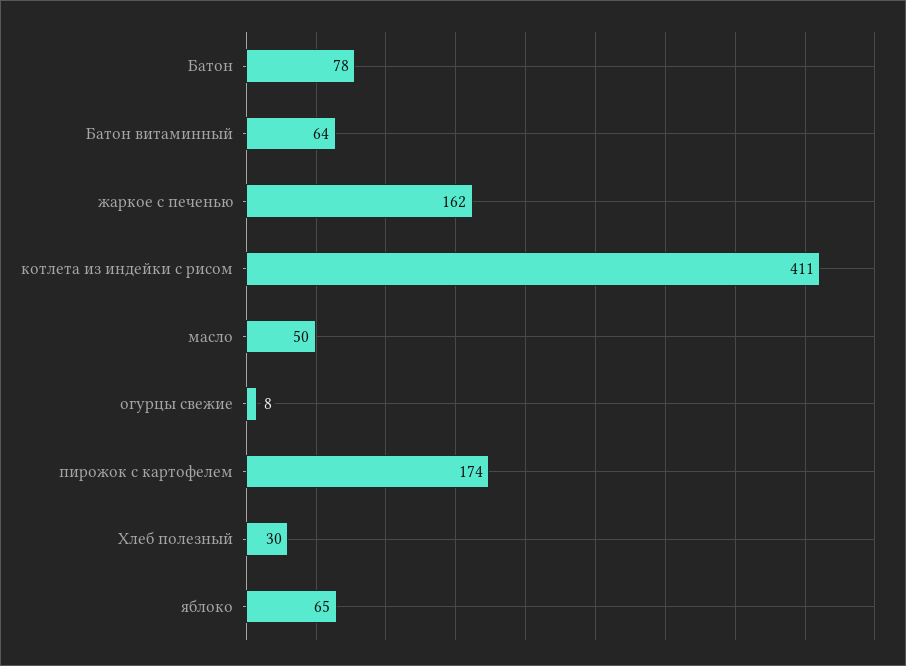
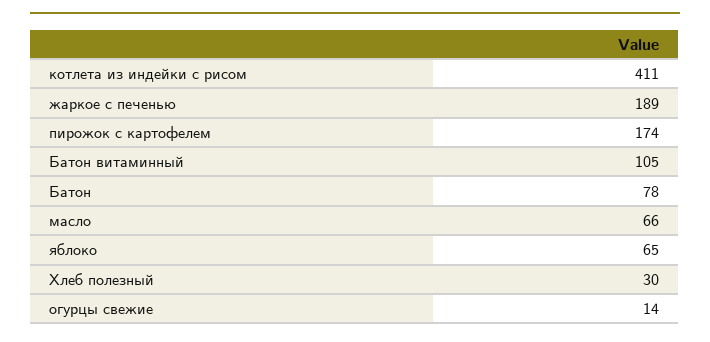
Батон витаминный: 64 -> 105
жаркое с печенью: 162 -> 189
масло: 50 -> 66
огурцы свежие: 8 -> 14

